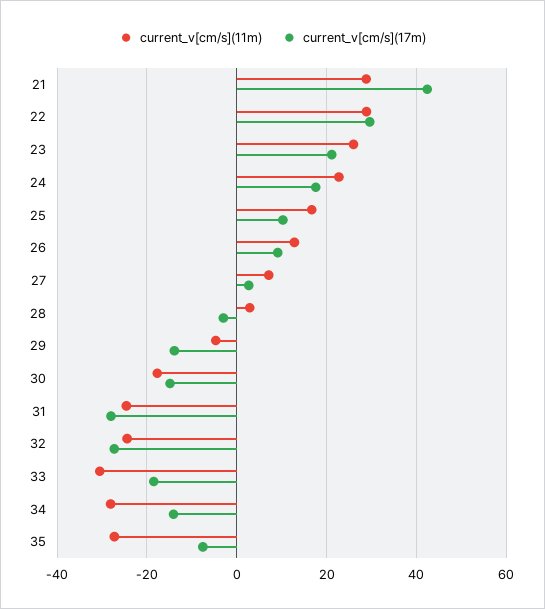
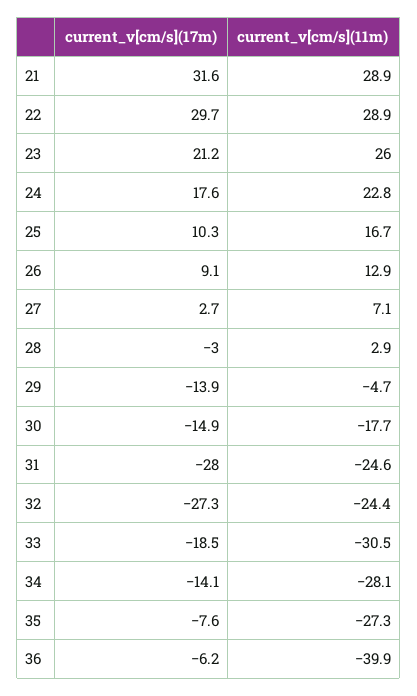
current_v[cm/s](17m), 21: 42 -> 31.6
current_v[cm/s](17m), 36: none -> -6.2
current_v[cm/s](11m), 36: none -> -39.9

